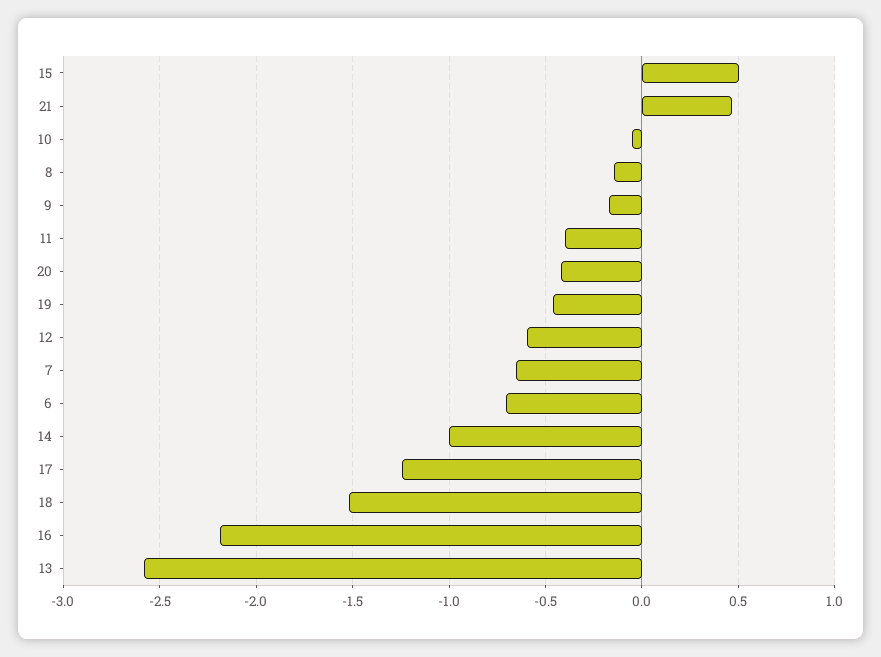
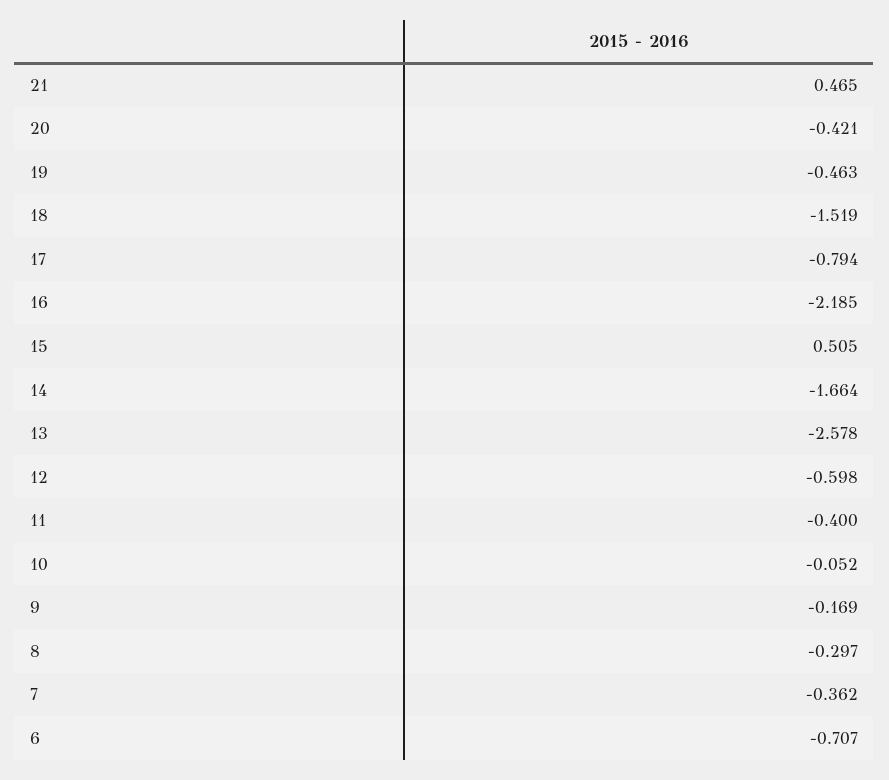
8: -0.15 -> -0.297
7: -0.65 -> -0.362
14: -1 -> -1.664
17: -1.25 -> -0.794

